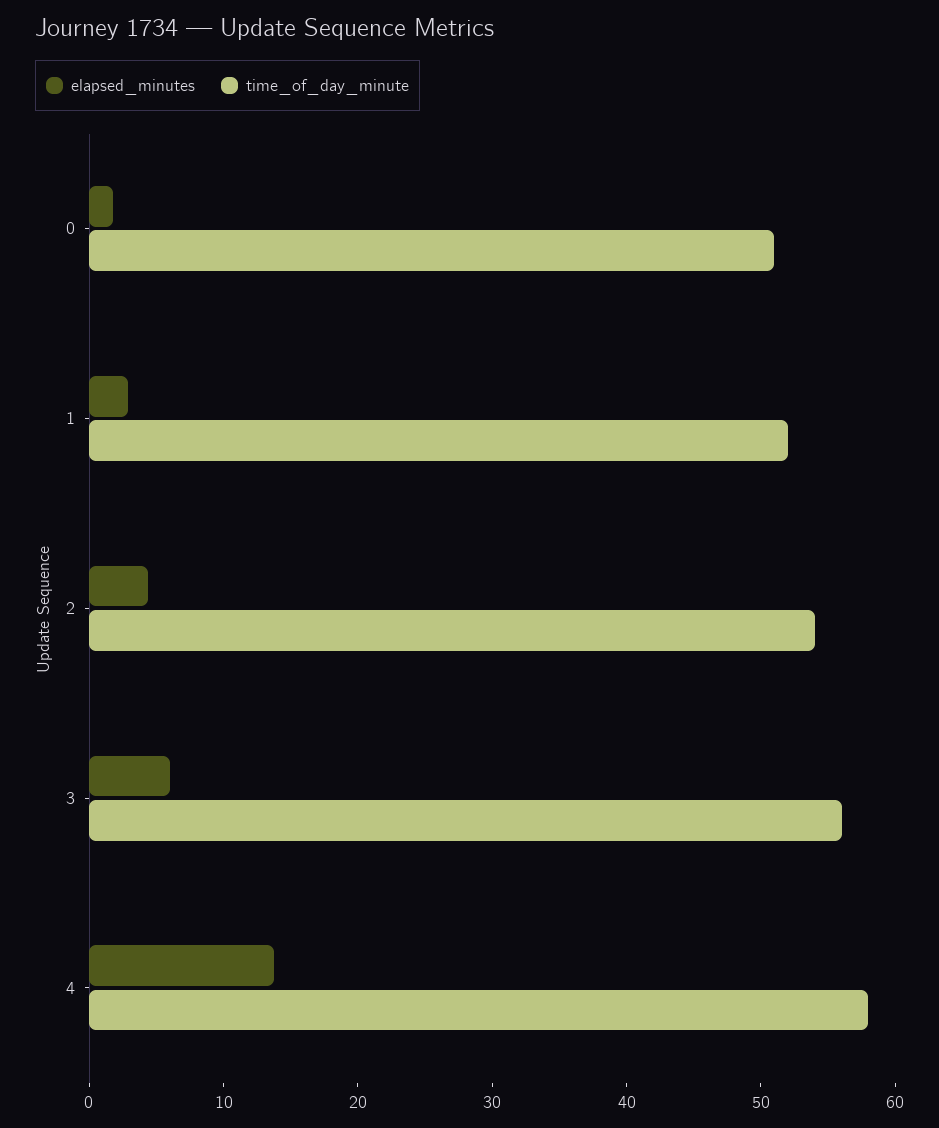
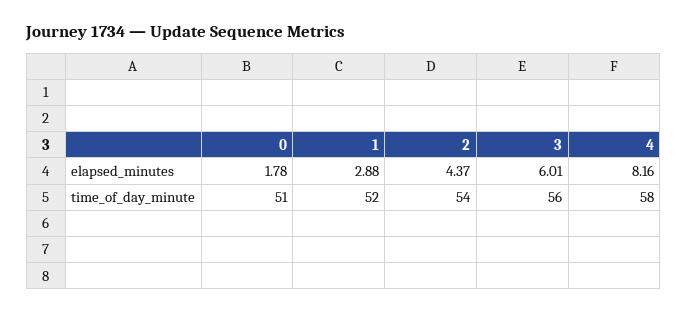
elapsed_minutes, 4: 14 -> 8.16

